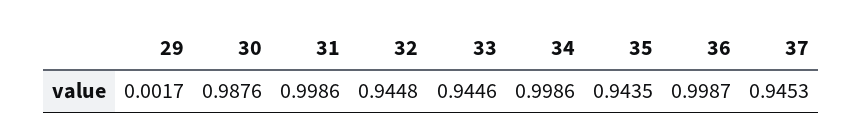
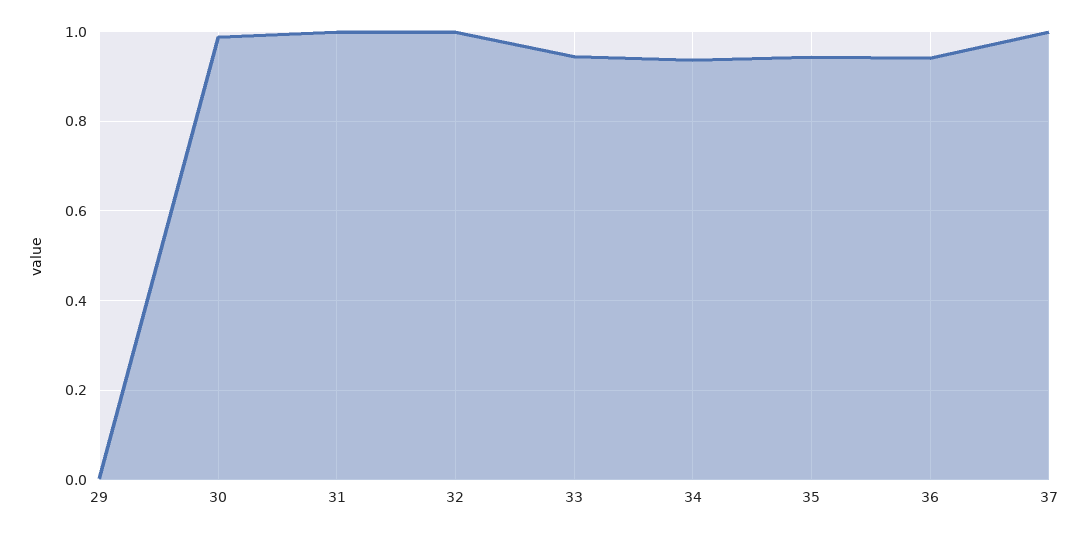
32: 0.9448 -> 1
34: 0.9986 -> 0.94
36: 0.9987 -> 0.94
37: 0.9453 -> 1

